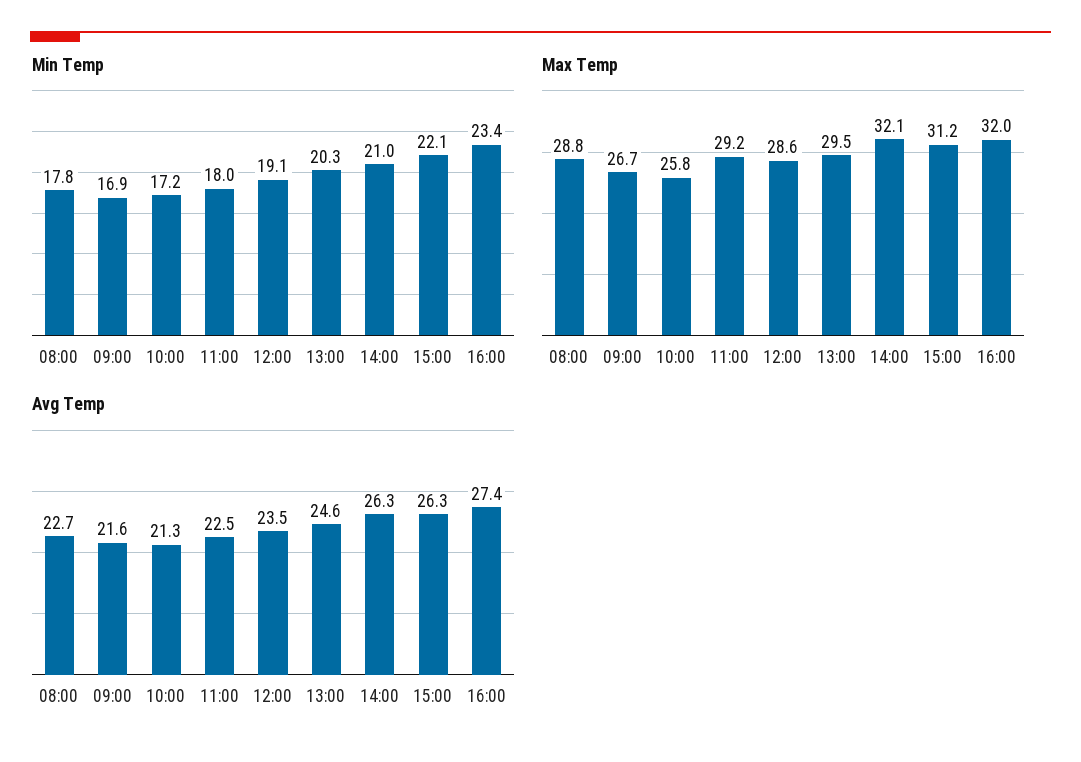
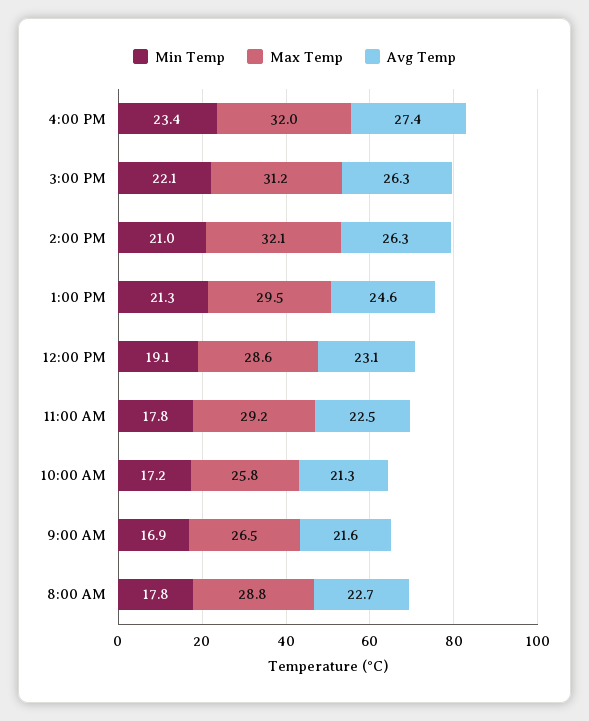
Min Temp, 11:00: 18 -> 17.8
Min Temp, 13:00: 20.3 -> 21.3
Max Temp, 09:00: 26.7 -> 26.5
Avg Temp, 12:00: 23.5 -> 23.1

